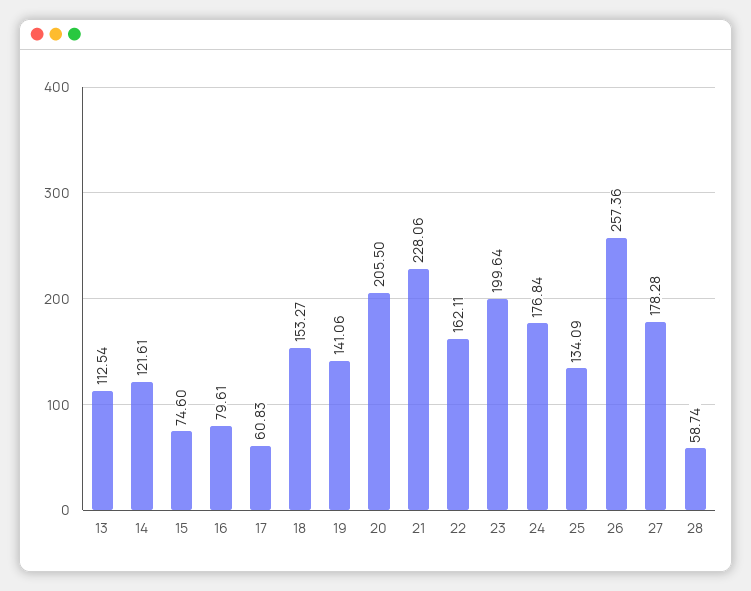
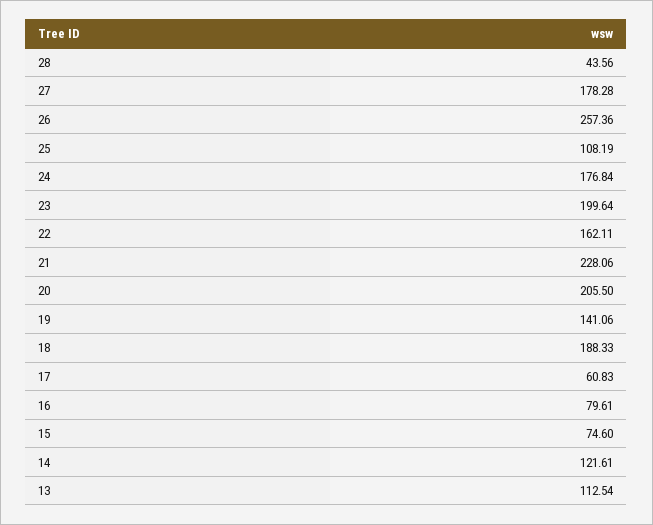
18: 153.27 -> 188.33
25: 134.09 -> 108.19
28: 58.74 -> 43.56

